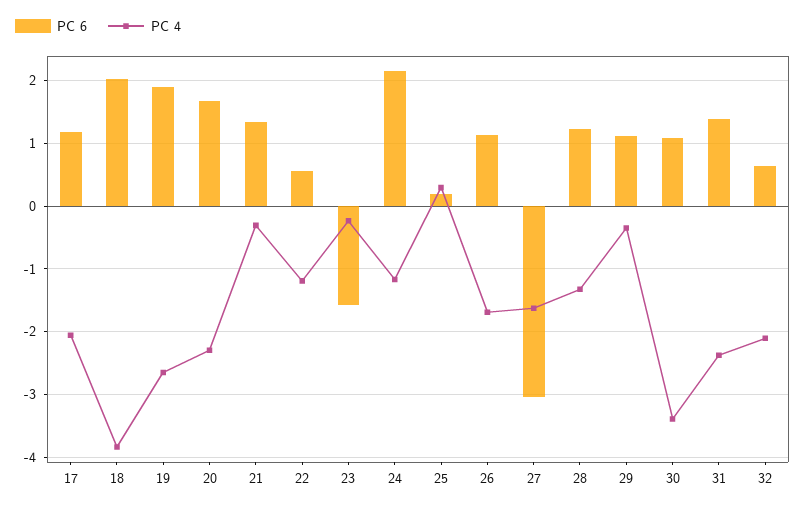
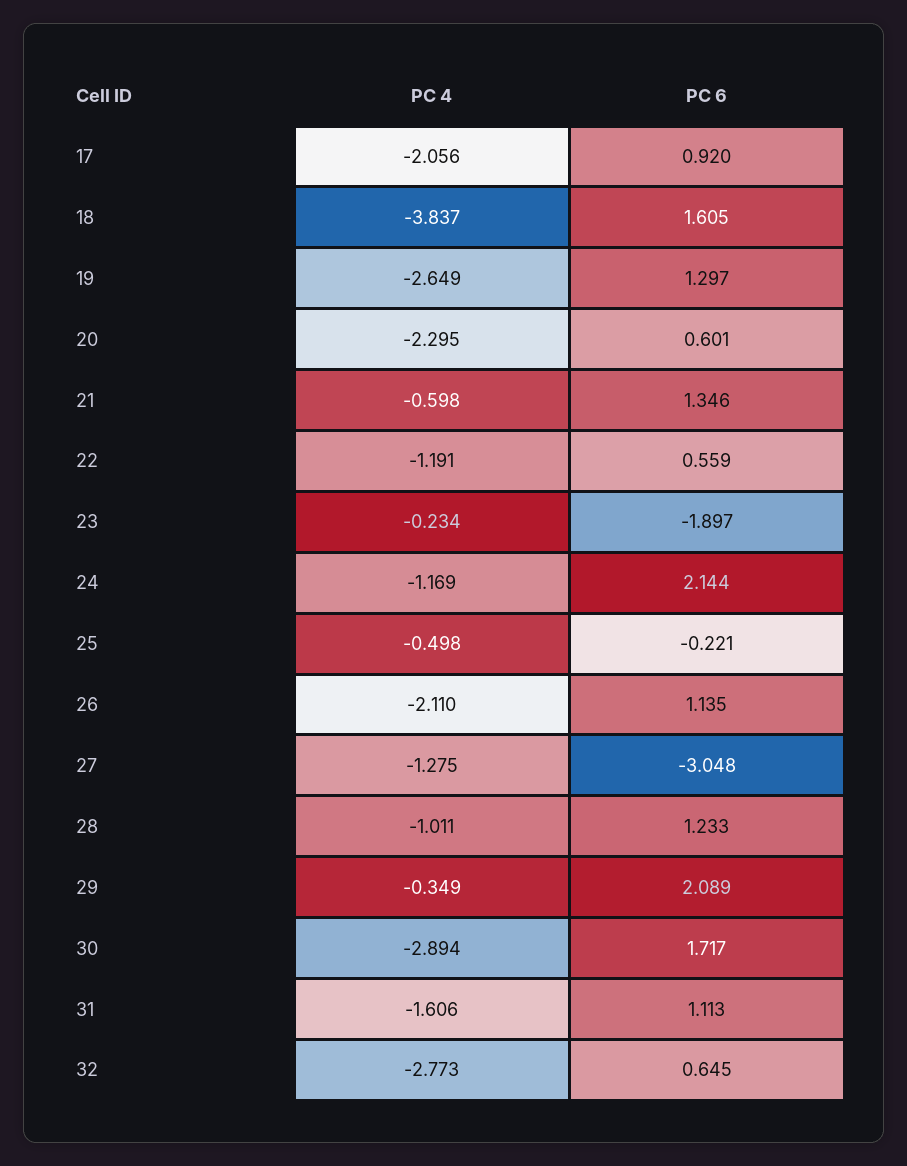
PC 6, 17: 1.2 -> 0.92
PC 6, 18: 2 -> 1.605
PC 6, 19: 1.9 -> 1.297
PC 6, 20: 1.7 -> 0.601
PC 4, 21: -0.3 -> -0.598
PC 6, 23: -1.6 -> -1.897
PC 6, 25: 0.2 -> -0.221
PC 4, 25: 0.3 -> -0.498
PC 4, 26: -1.7 -> -2.11
PC 4, 27: -1.6 -> -1.275
PC 4, 28: -1.3 -> -1.011
PC 6, 29: 1.1 -> 2.089
PC 6, 30: 1.1 -> 1.717
PC 4, 30: -3.4 -> -2.894
PC 6, 31: 1.4 -> 1.113
PC 4, 31: -2.4 -> -1.606
PC 4, 32: -2.1 -> -2.773

